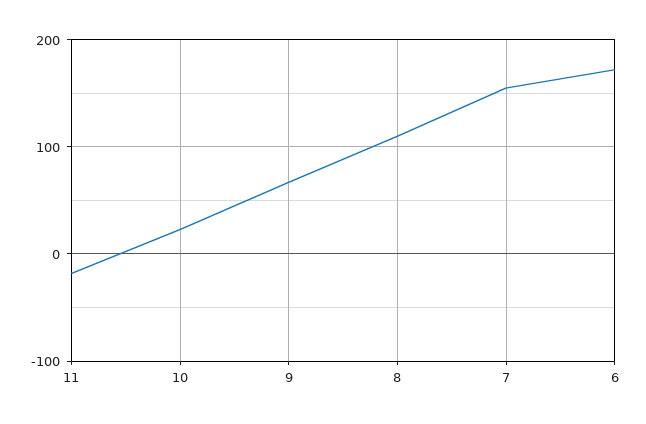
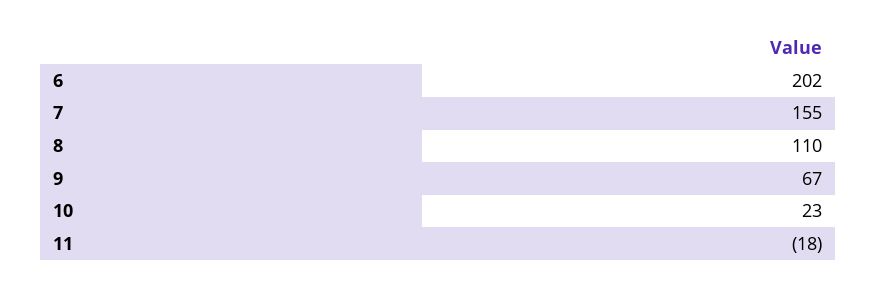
6: 170 -> 202

